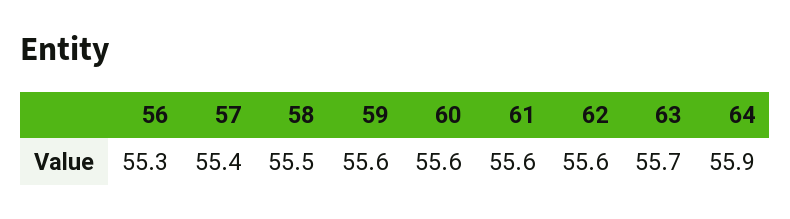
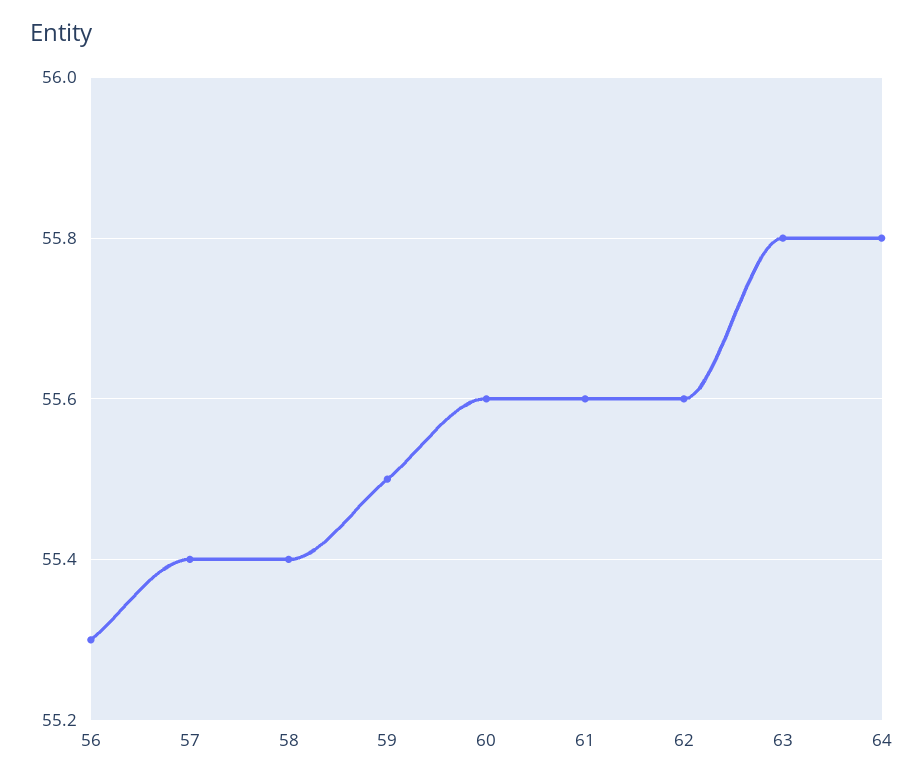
58: 55.5 -> 55.4
59: 55.6 -> 55.5
63: 55.7 -> 55.8
64: 55.9 -> 55.8

